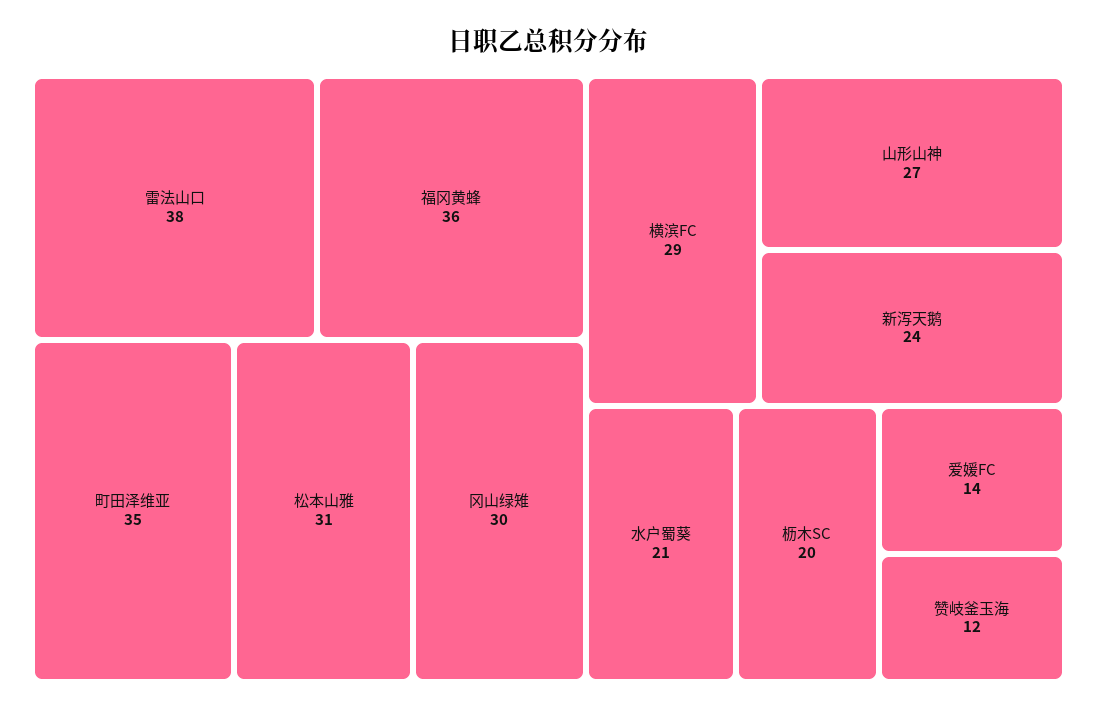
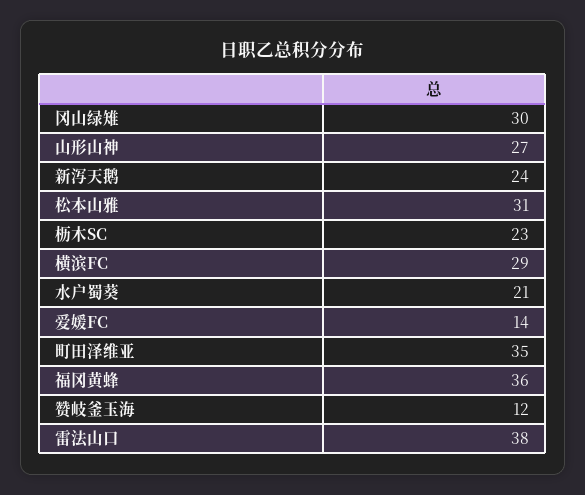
枥木SC: 20 -> 23

